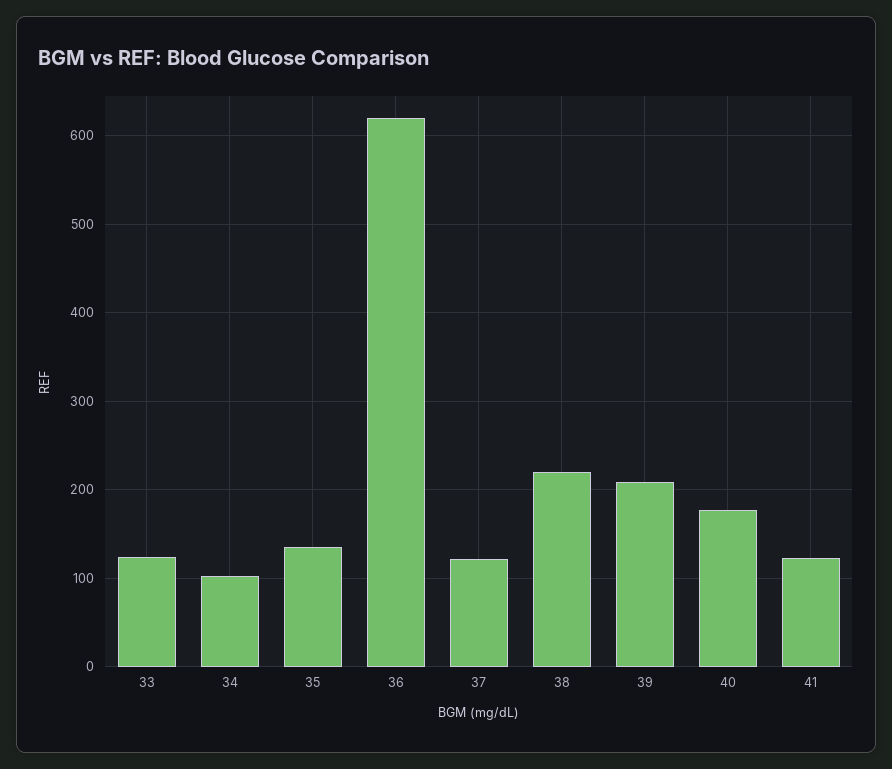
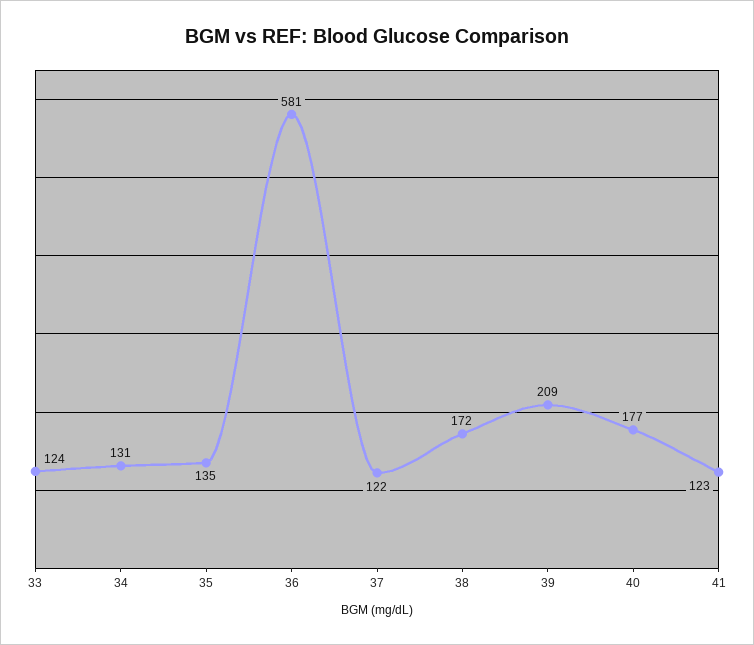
34: 100 -> 131
36: 620 -> 581
38: 220 -> 172

